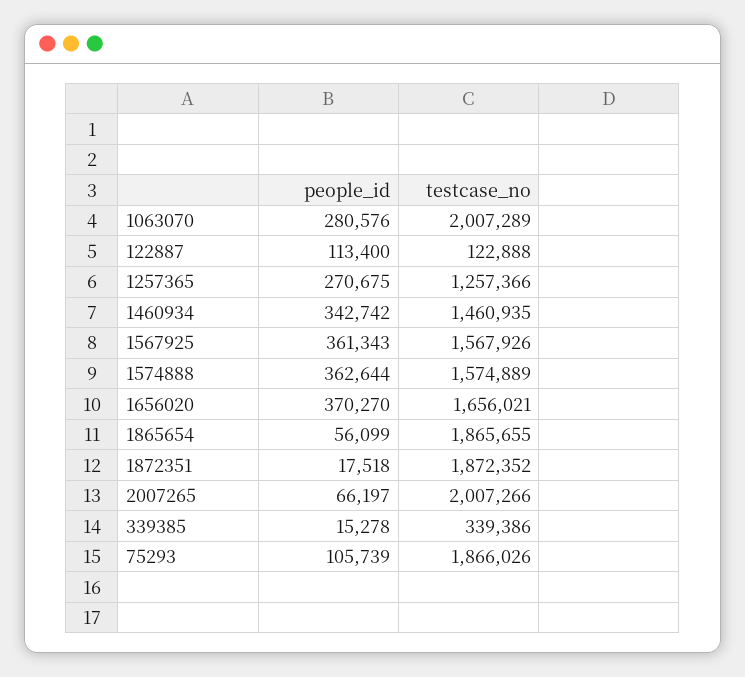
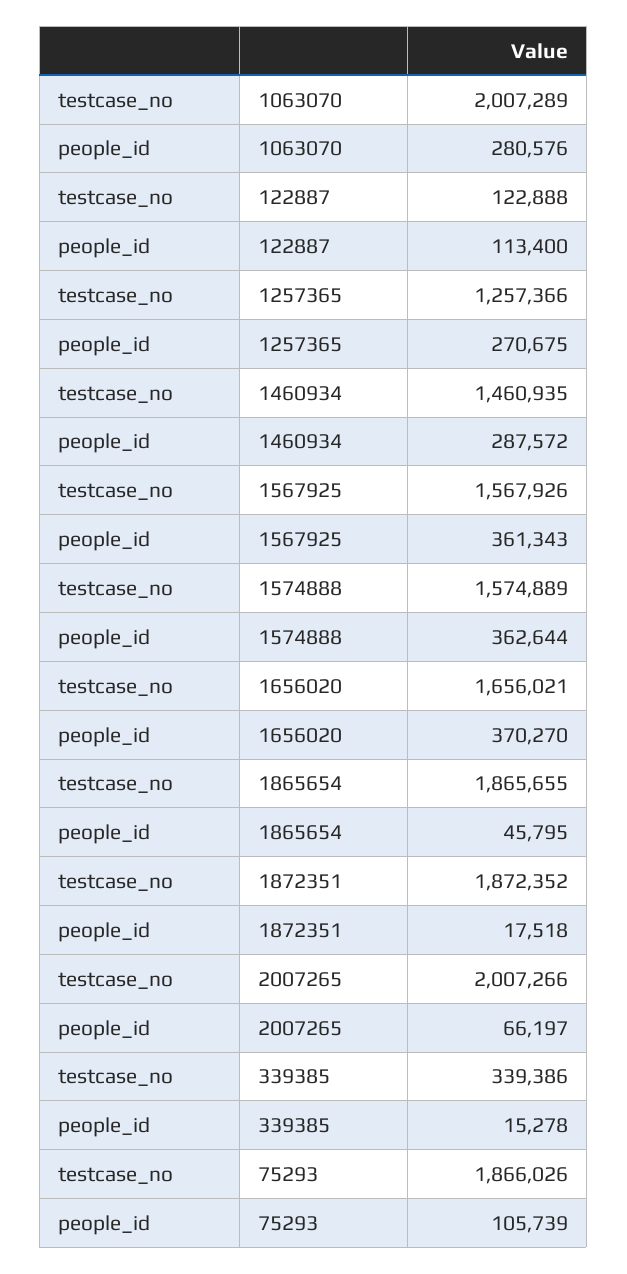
people_id, 1460934: 342742 -> 287572
people_id, 1865654: 56099 -> 45795

